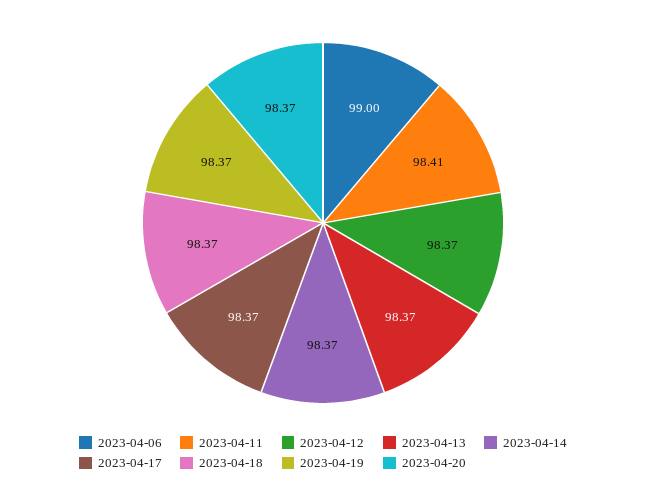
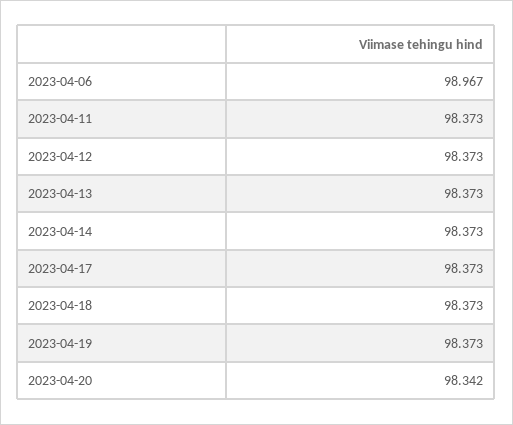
2023-04-06: 99 -> 98.967
2023-04-11: 98.41 -> 98.373
2023-04-20: 98.37 -> 98.342

